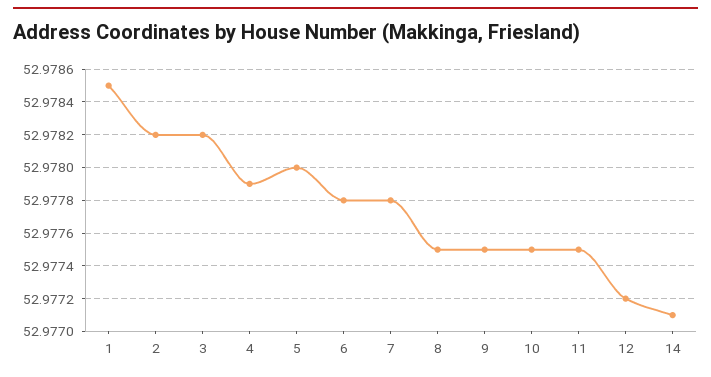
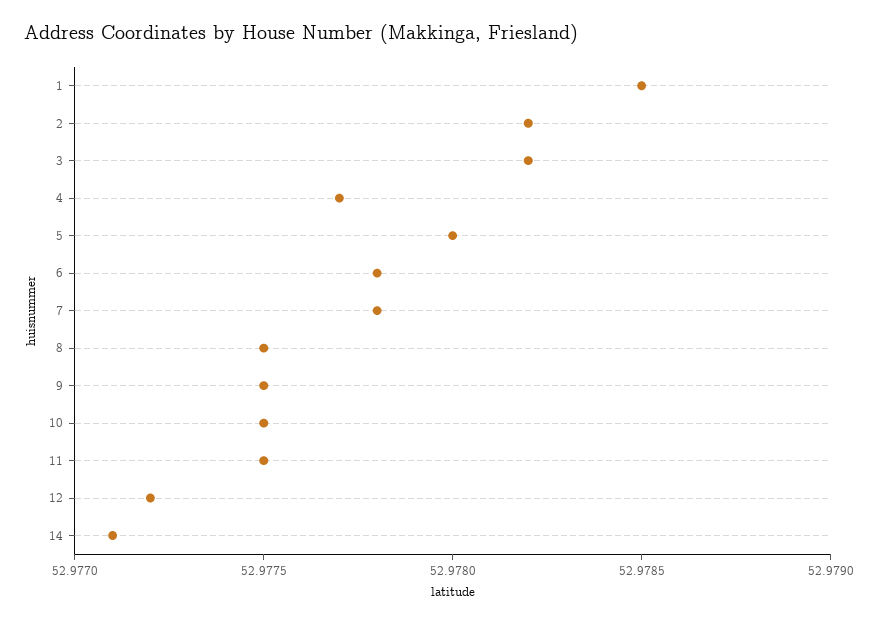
4: 52.9779 -> 52.9777

